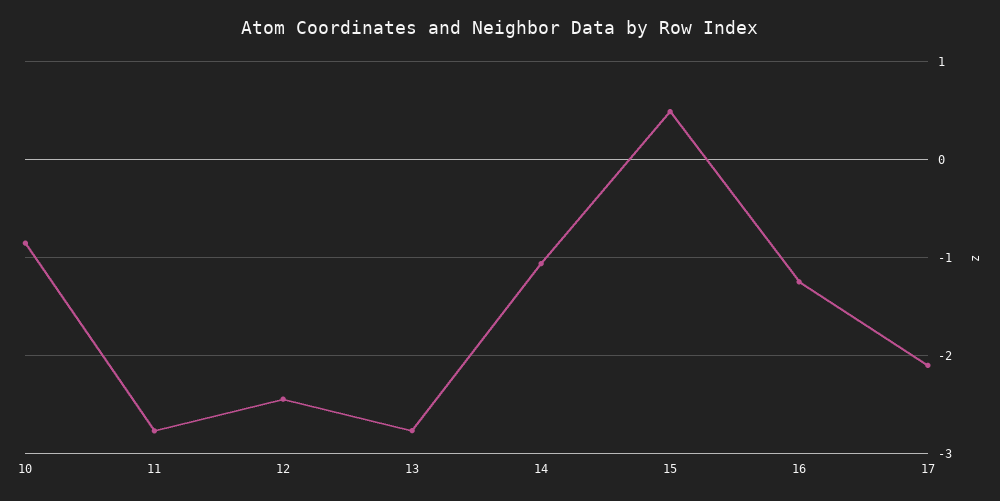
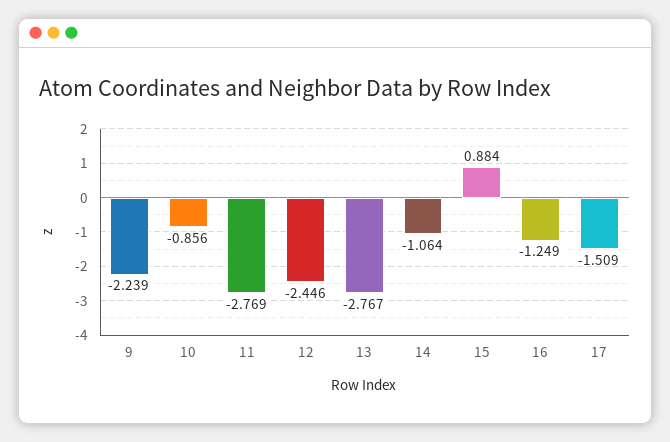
15: 0.5 -> 0.884
17: -2.1 -> -1.509
9: none -> -2.239

